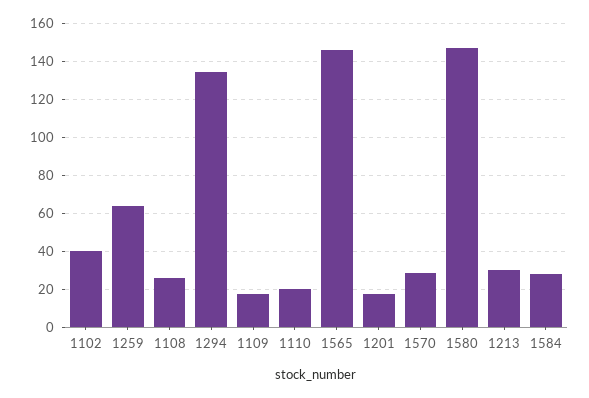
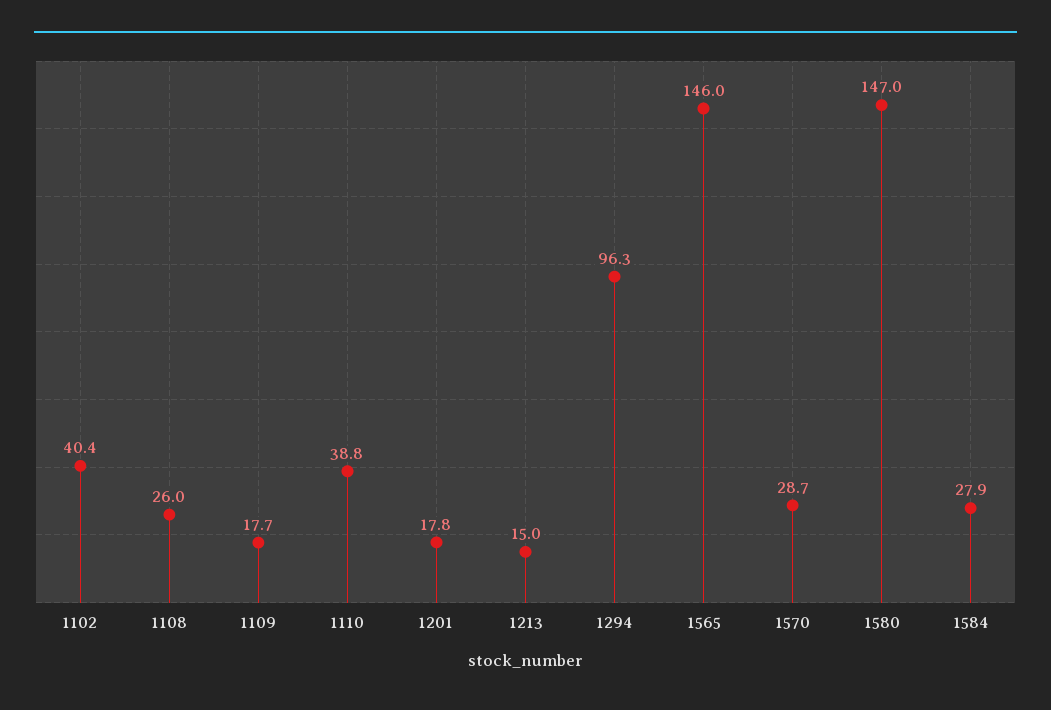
1259: 65 -> none
1294: 135 -> 96.3
1110: 20 -> 38.8
1213: 30 -> 15

